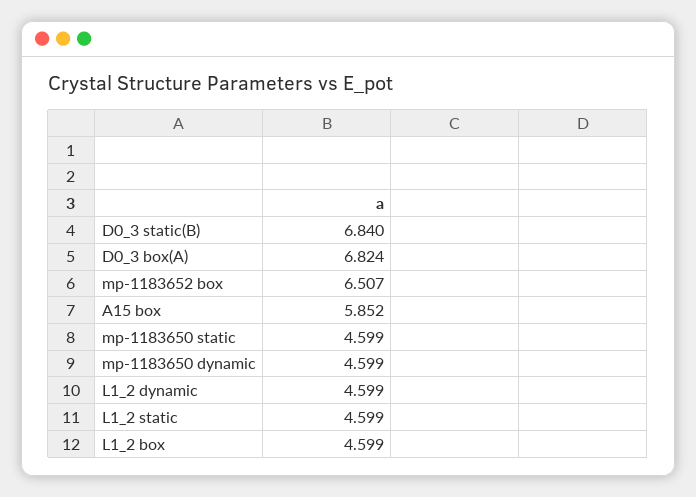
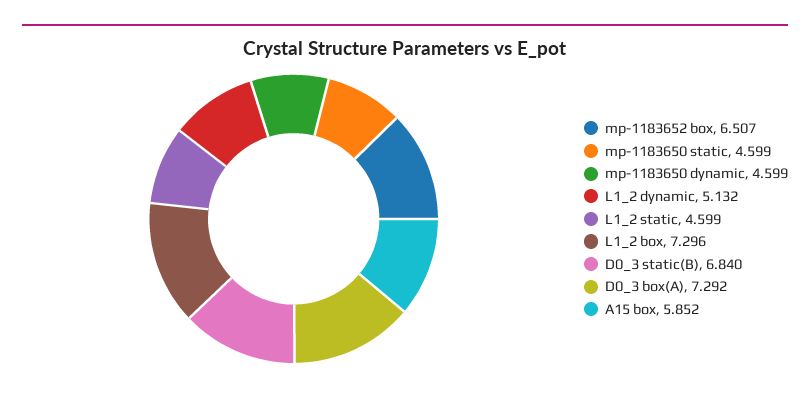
D0_3 box(A): 6.824 -> 7.292
L1_2 dynamic: 4.599 -> 5.132
L1_2 box: 4.599 -> 7.296

